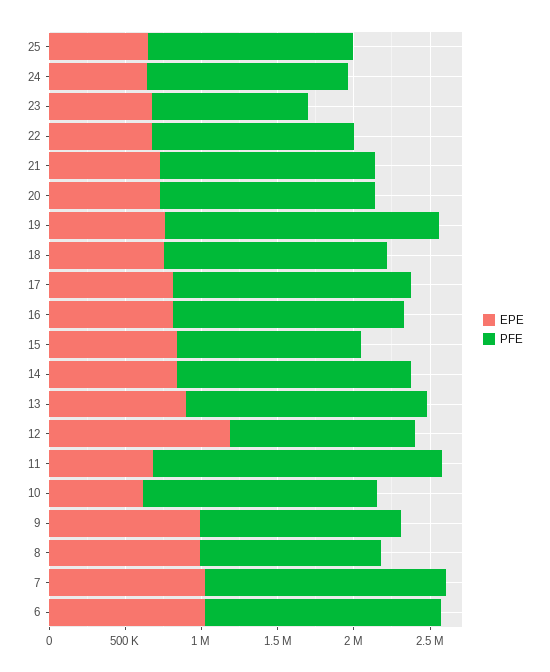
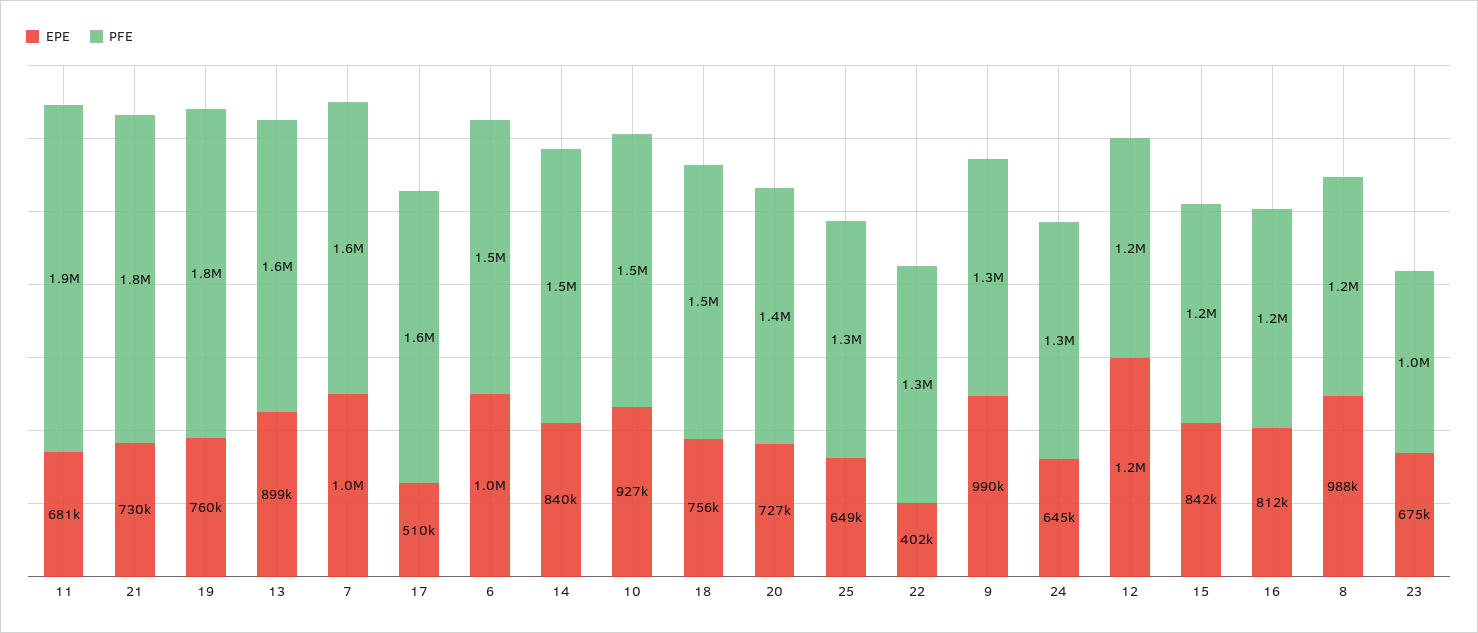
EPE, 22: 700000 -> 402000
PFE, 21: 1400000 -> 1800000
EPE, 17: 800000 -> 510000
PFE, 16: 1500000 -> 1200000
EPE, 10: 600000 -> 927000

